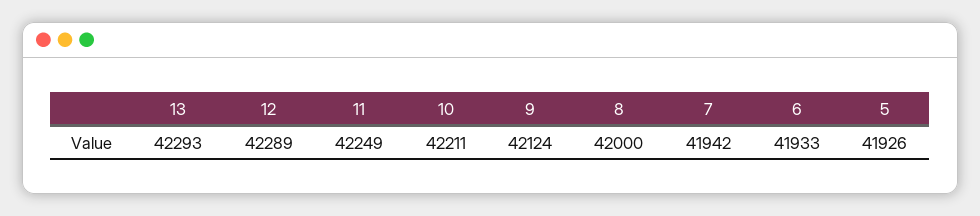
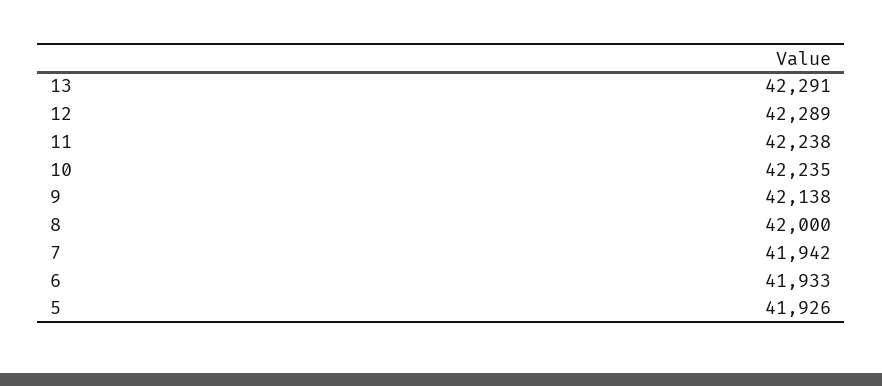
13: 42293 -> 42291
11: 42249 -> 42238
10: 42211 -> 42235
9: 42124 -> 42138

